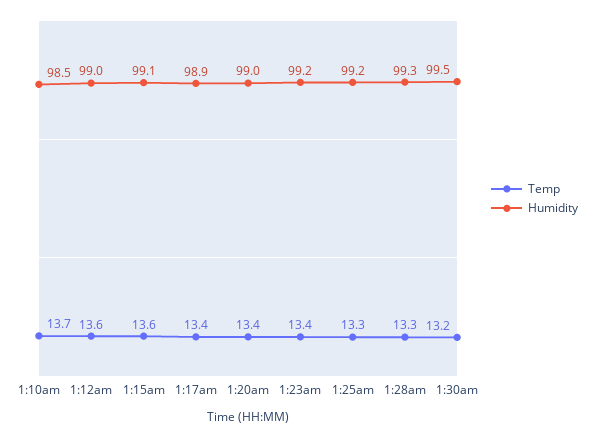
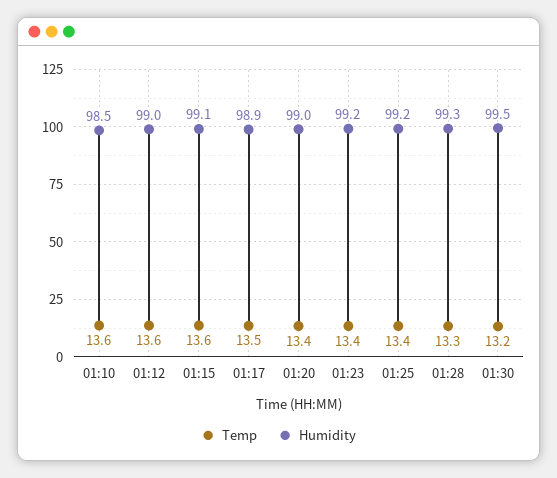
Temp, 1:10am: 13.7 -> 13.6
Temp, 1:17am: 13.4 -> 13.5
Temp, 1:25am: 13.3 -> 13.4

